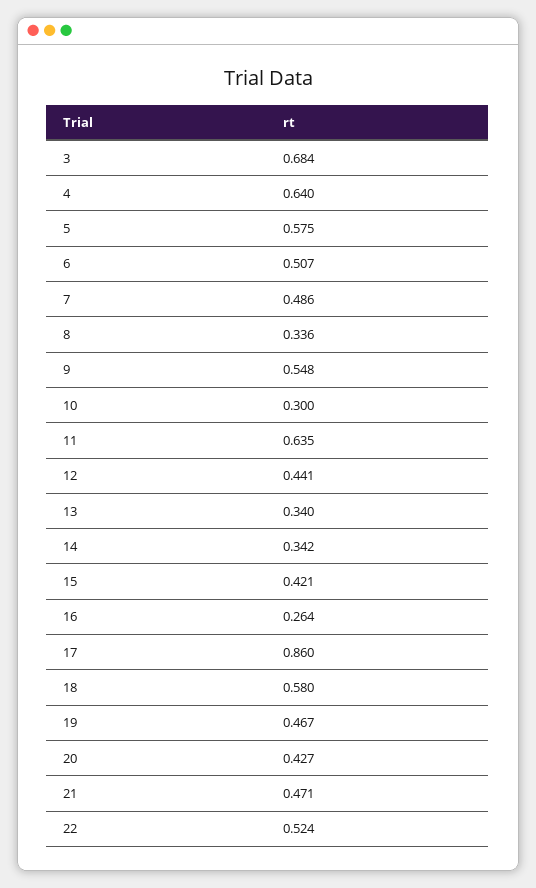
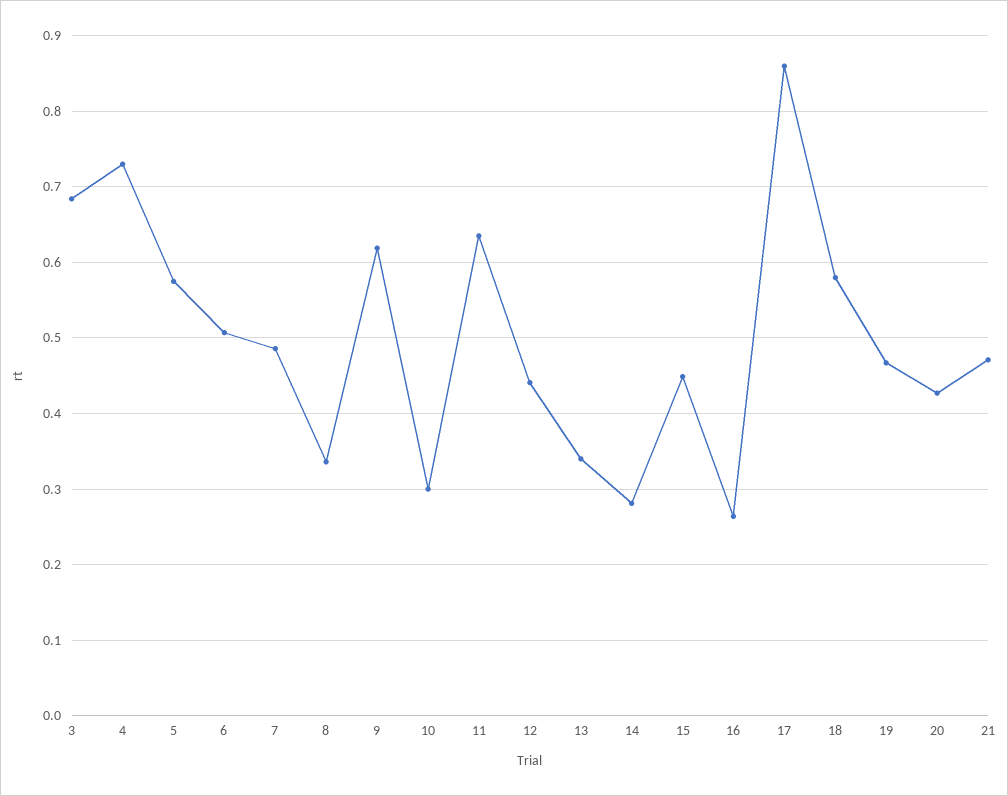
4: 0.64 -> 0.73
9: 0.548 -> 0.62
14: 0.342 -> 0.28
15: 0.421 -> 0.45
22: 0.524 -> none

